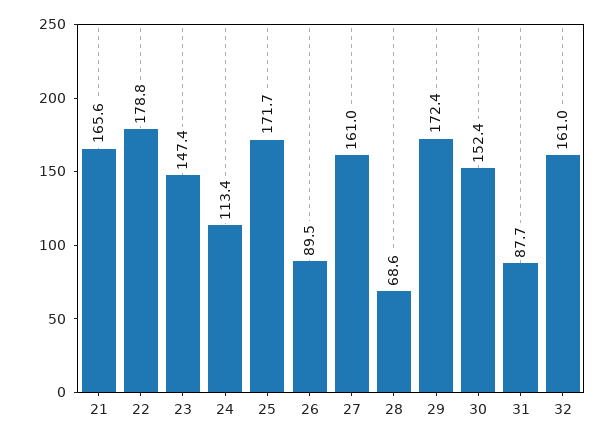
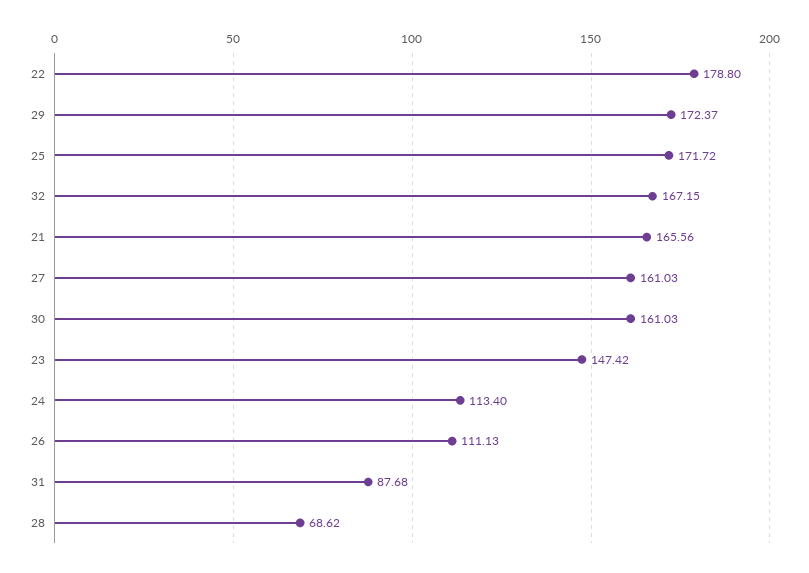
26: 89.5 -> 111.13
30: 152.4 -> 161.03
32: 161 -> 167.15

